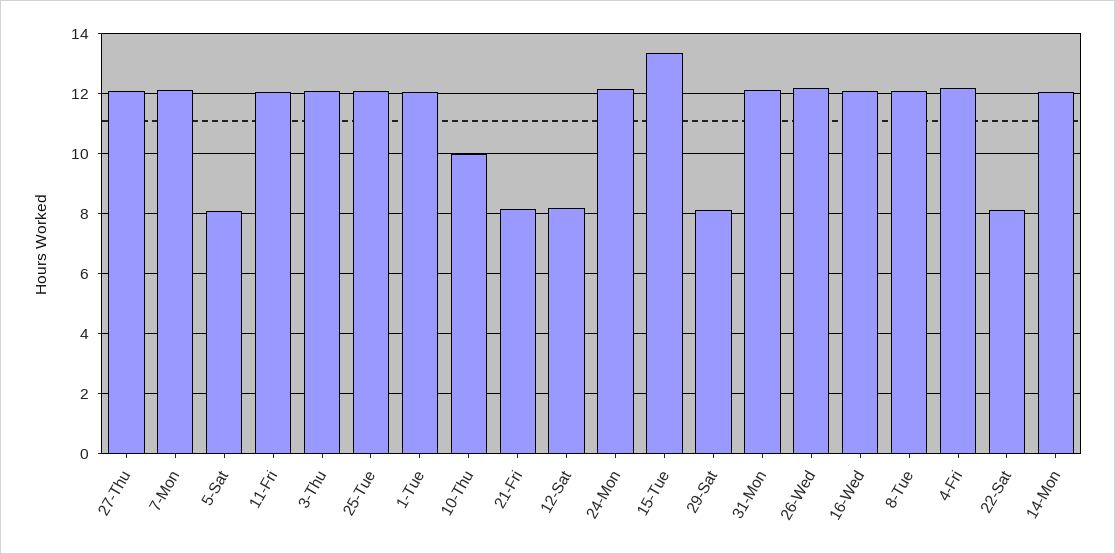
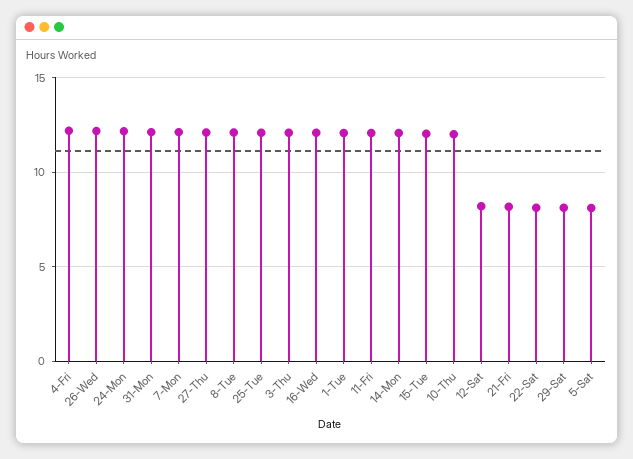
10-Thu: 10 -> 12
15-Tue: 13.4 -> 12

